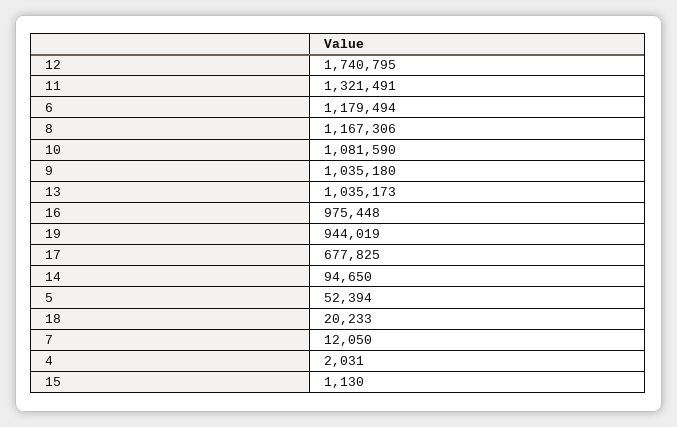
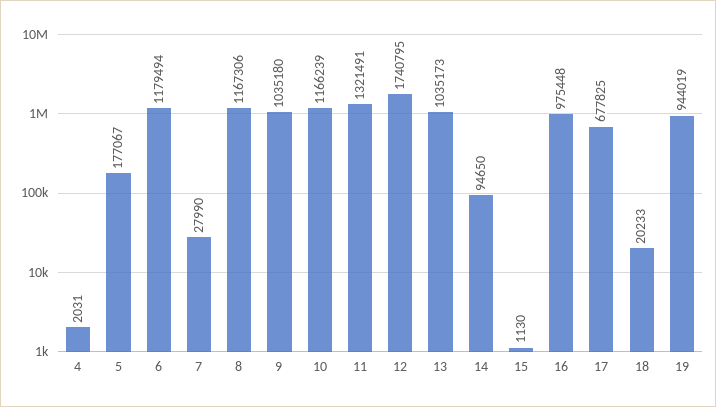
10: 1081590 -> 1166239
5: 52394 -> 177067
7: 12050 -> 27990

